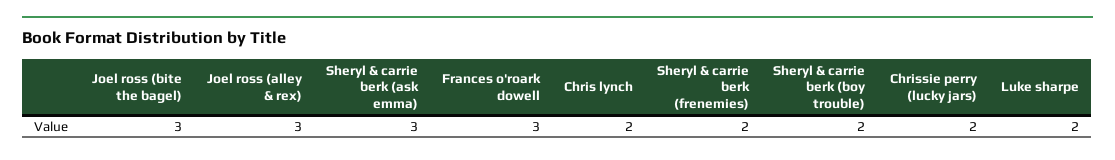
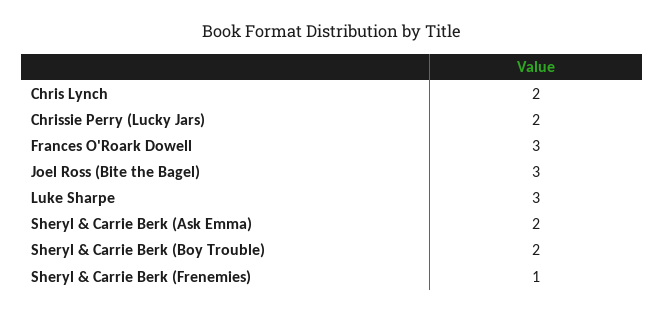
Joel ross (alley & rex): 3 -> none
Sheryl & carrie berk (ask emma): 3 -> 2
Sheryl & carrie berk (frenemies): 2 -> 1
Luke sharpe: 2 -> 3

